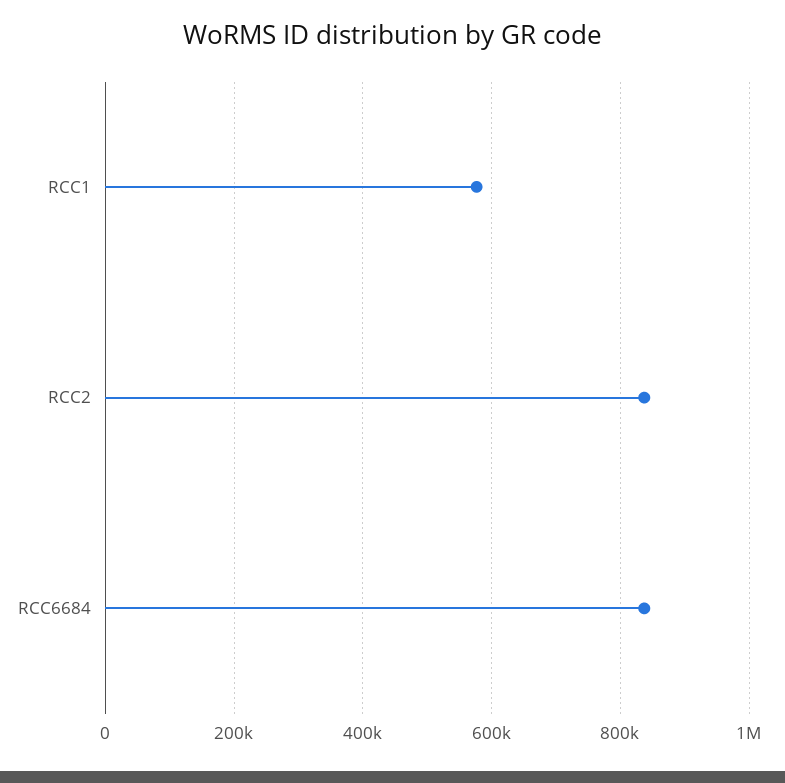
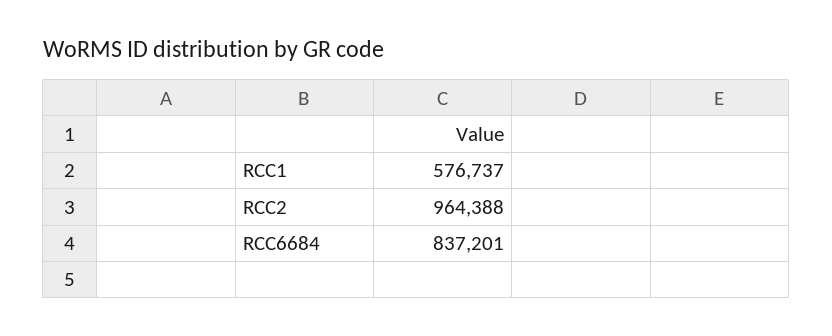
RCC2: 840000 -> 964388

